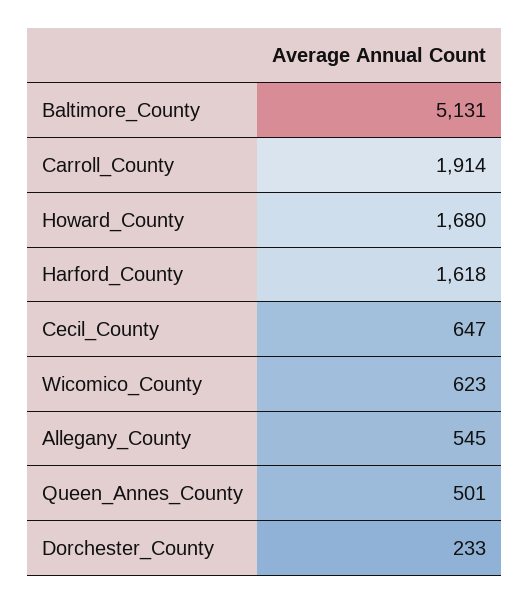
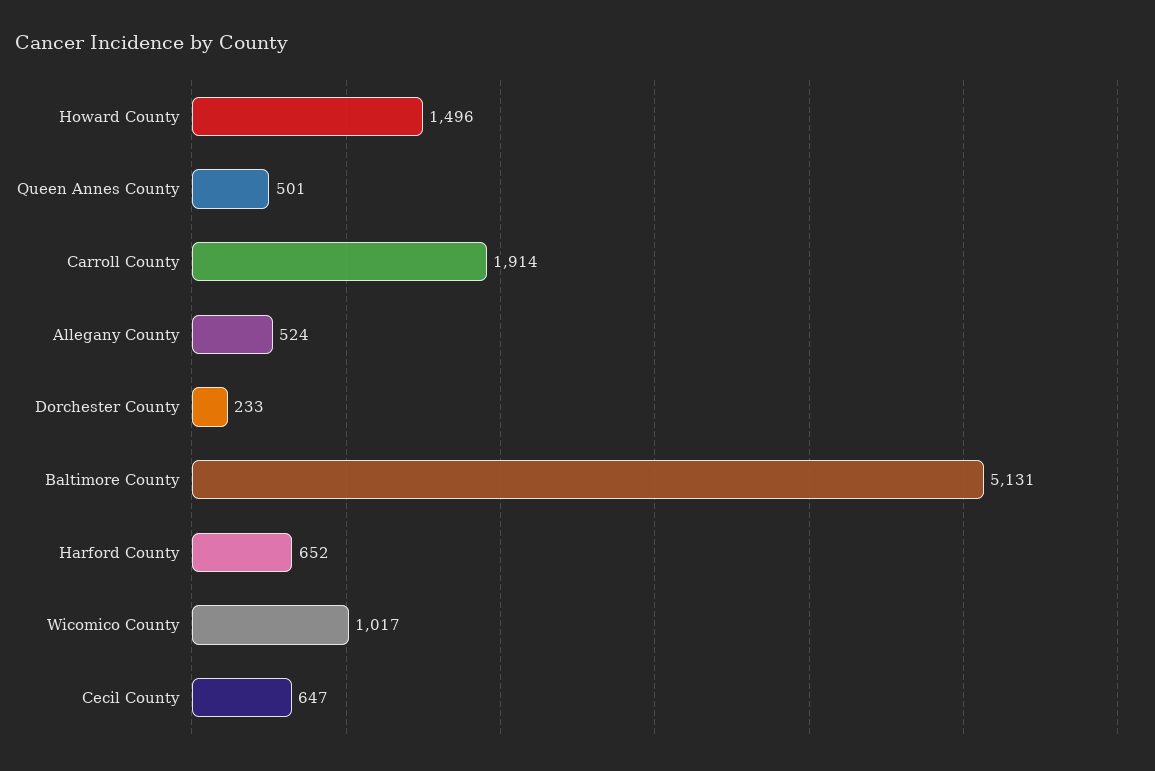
Howard_County: 1680 -> 1496
Harford_County: 1618 -> 652
Wicomico_County: 623 -> 1017
Allegany_County: 545 -> 524

